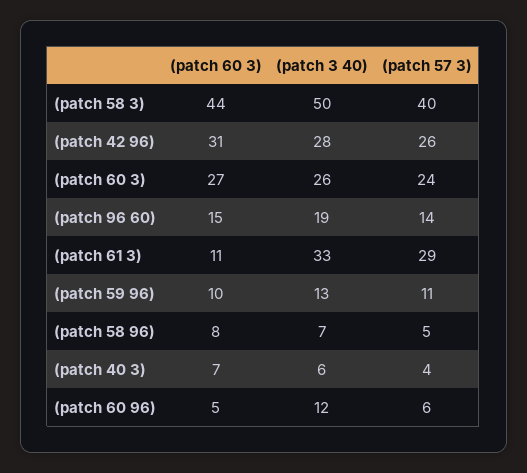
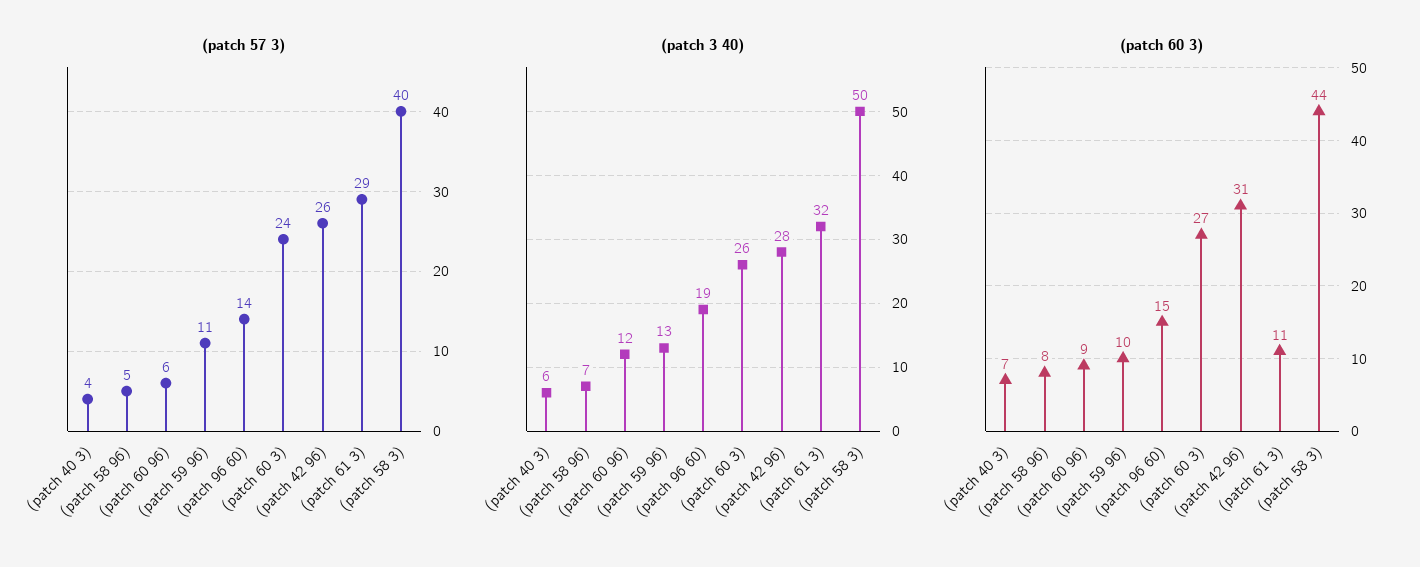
(patch 3 40), (patch 61 3): 33 -> 32
(patch 60 3), (patch 60 96): 5 -> 9

